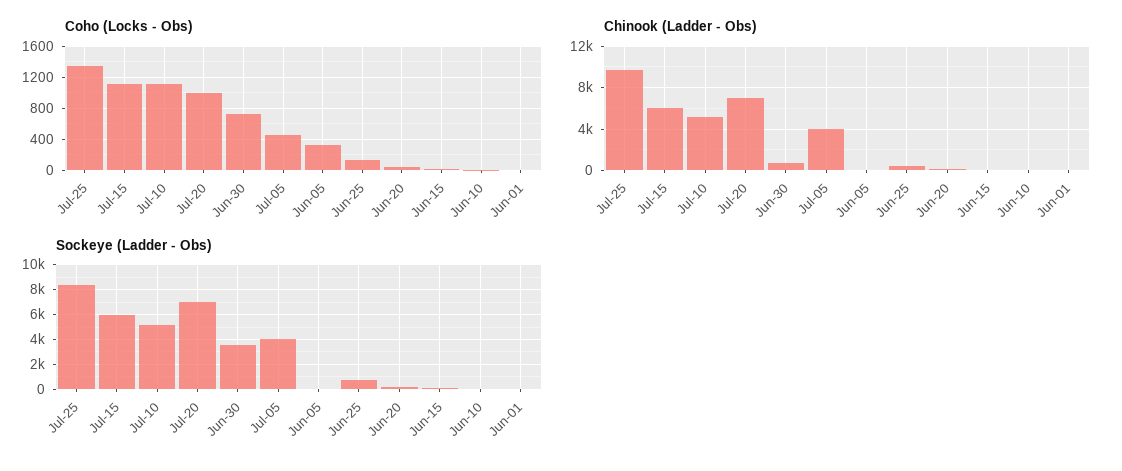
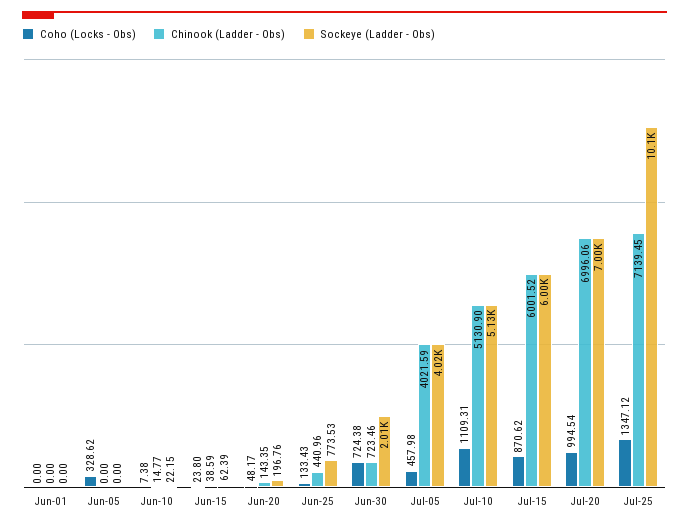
Coho (Locks - Obs), Jul-15: 1100 -> 870.62
Chinook (Ladder - Obs), Jul-25: 10000 -> 7139.45
Sockeye (Ladder - Obs), Jul-25: 8500 -> 10100
Sockeye (Ladder - Obs), Jun-30: 3500 -> 2010

